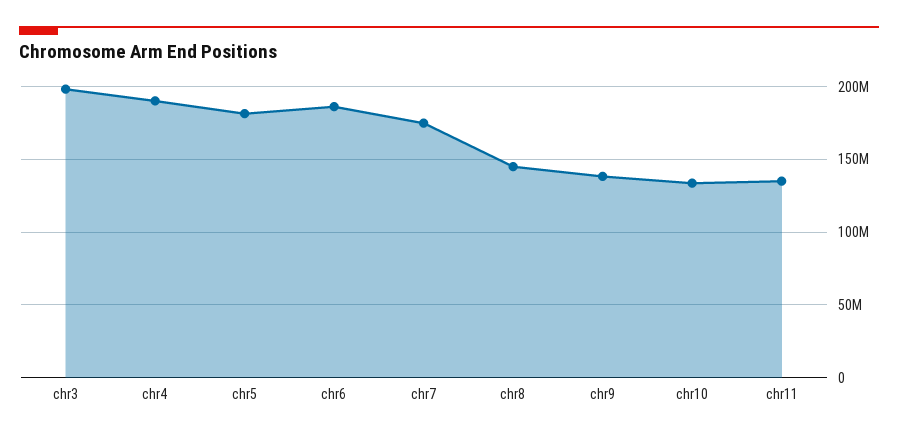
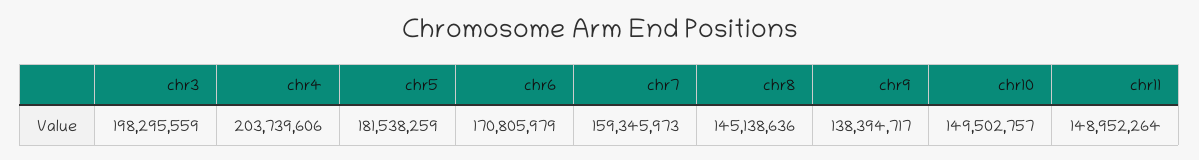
chr4: 190000000 -> 203739606
chr6: 185000000 -> 170805979
chr7: 175000000 -> 159345973
chr10: 135000000 -> 149502757
chr11: 135000000 -> 148952264

